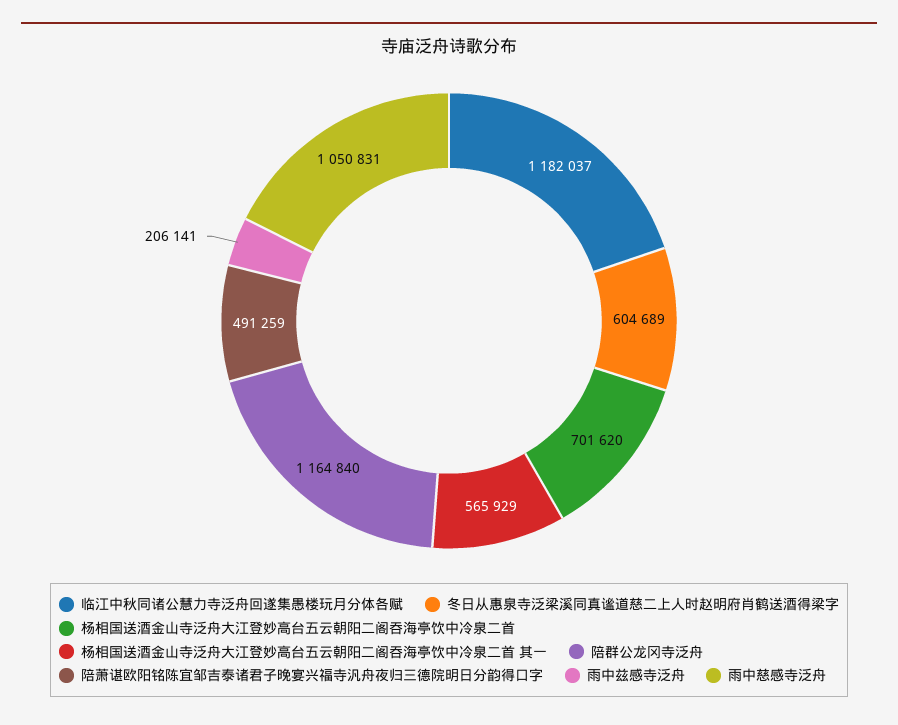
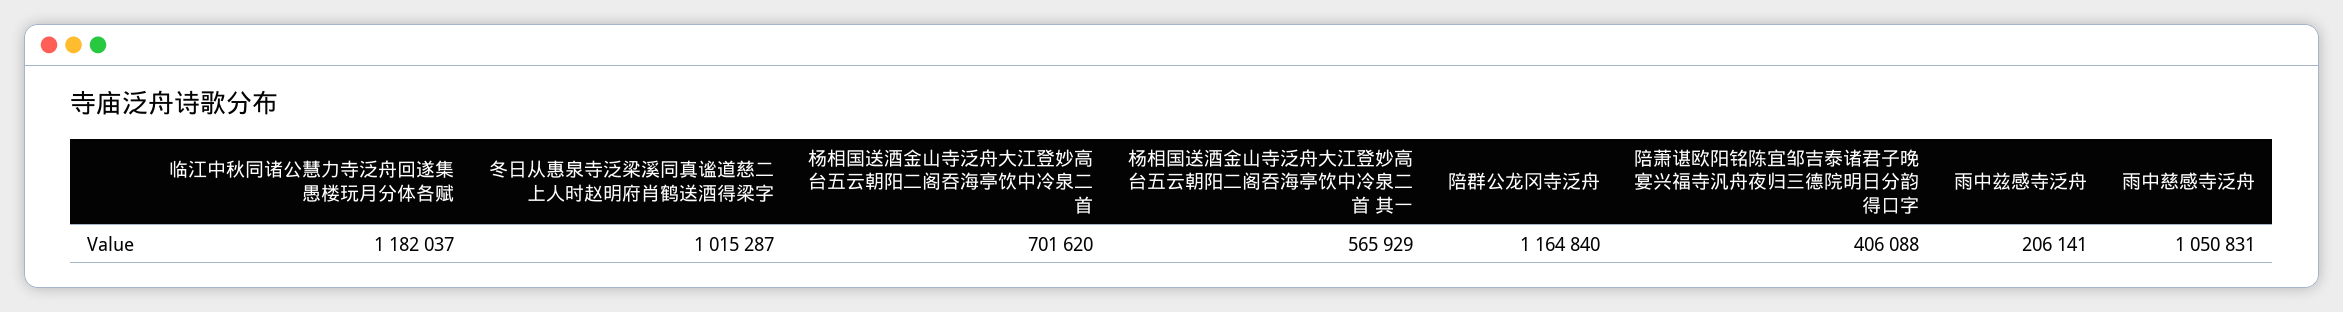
冬日从惠泉寺泛梁溪同真谧道慈二上人时赵明府肖鹤送酒得梁字: 604689 -> 1015287
陪萧谌欧阳铭陈宜邹吉泰诸君子晚宴兴福寺汎舟夜归三德院明日分韵得口字: 491259 -> 406088

